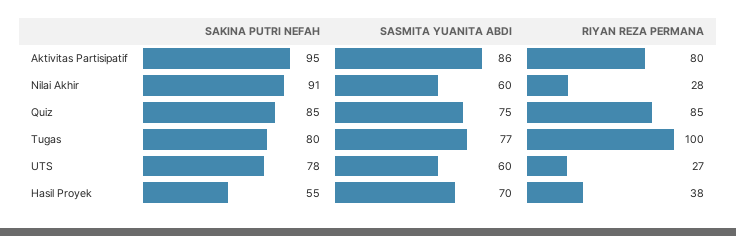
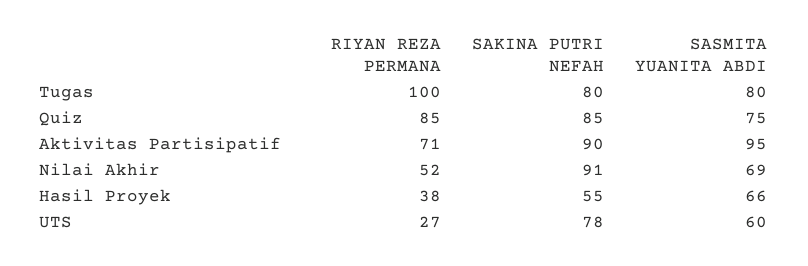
SAKINA PUTRI NEFAH, Aktivitas Partisipatif: 95 -> 90
SASMITA YUANITA ABDI, Aktivitas Partisipatif: 86 -> 95
RIYAN REZA PERMANA, Aktivitas Partisipatif: 80 -> 71
SASMITA YUANITA ABDI, Nilai Akhir: 60 -> 69
RIYAN REZA PERMANA, Nilai Akhir: 28 -> 52
SASMITA YUANITA ABDI, Tugas: 77 -> 80
SASMITA YUANITA ABDI, Hasil Proyek: 70 -> 66

